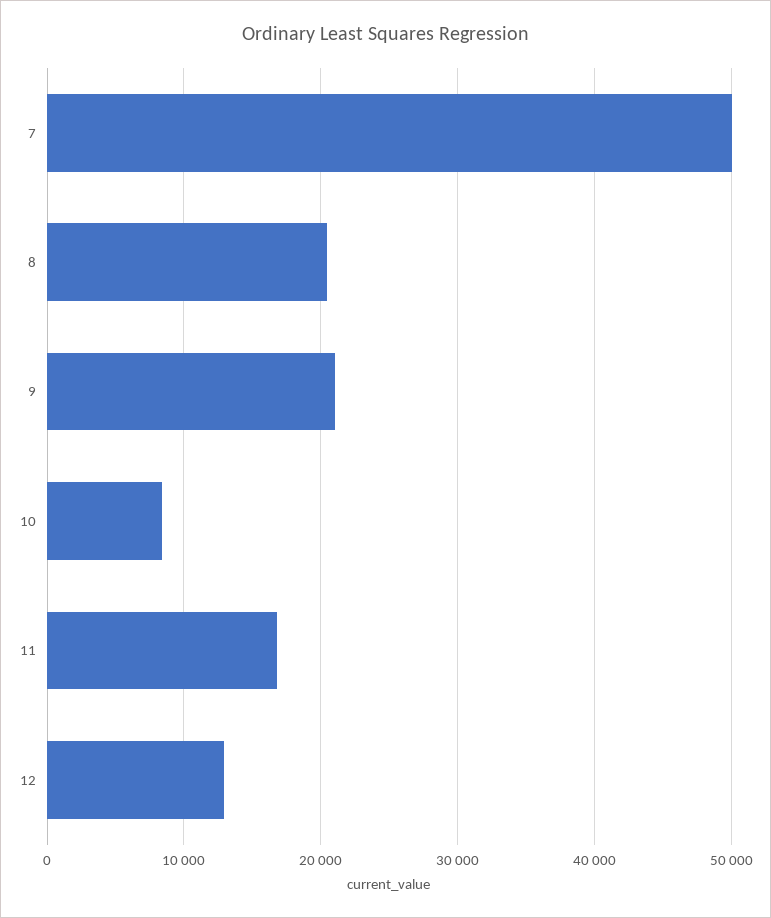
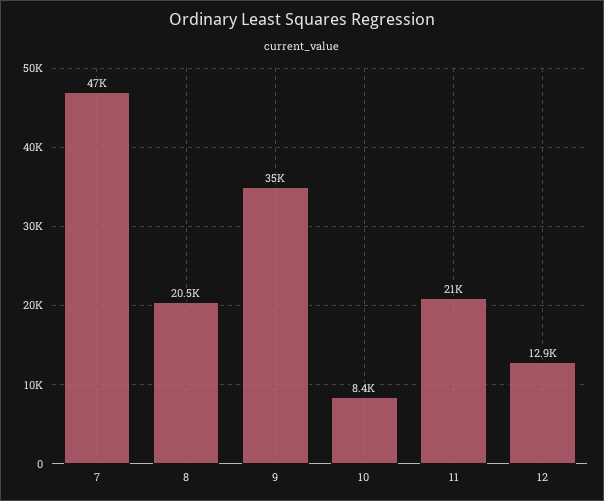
7: 50000 -> 47000
9: 21000 -> 35000
11: 17000 -> 21000

